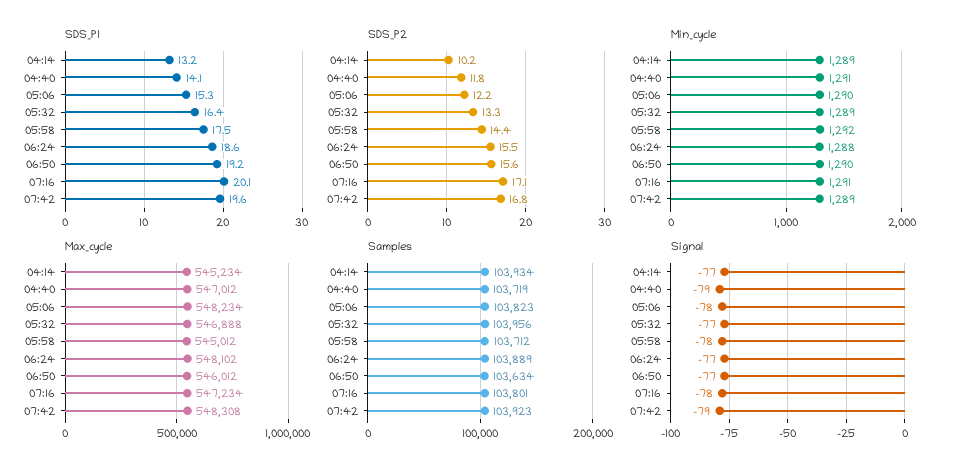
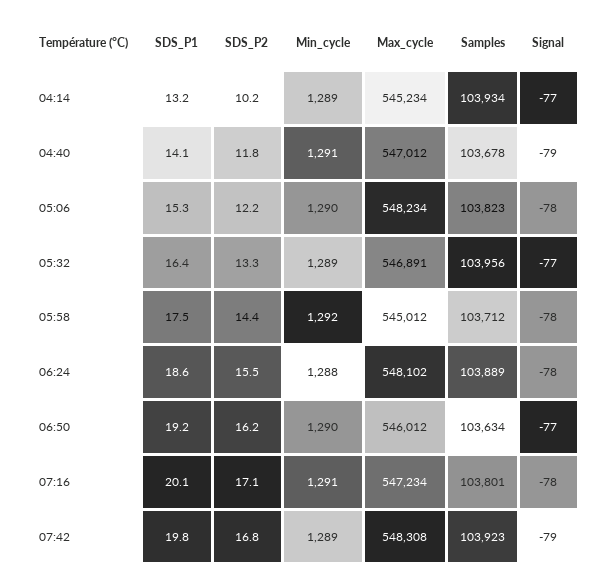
SDS_P1, 07:42: 19.6 -> 19.8
SDS_P2, 06:50: 15.6 -> 16.2
Max_cycle, 05:32: 546888 -> 546891
Samples, 04:40: 103719 -> 103678
Signal, 06:24: -77 -> -78

